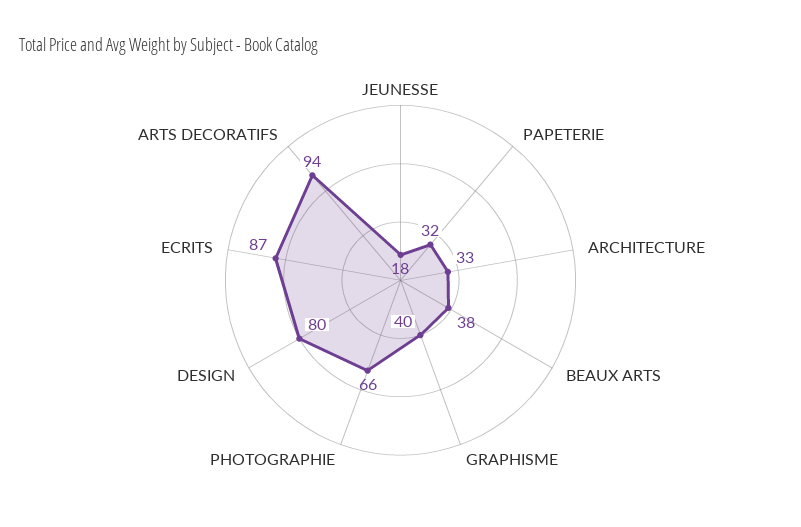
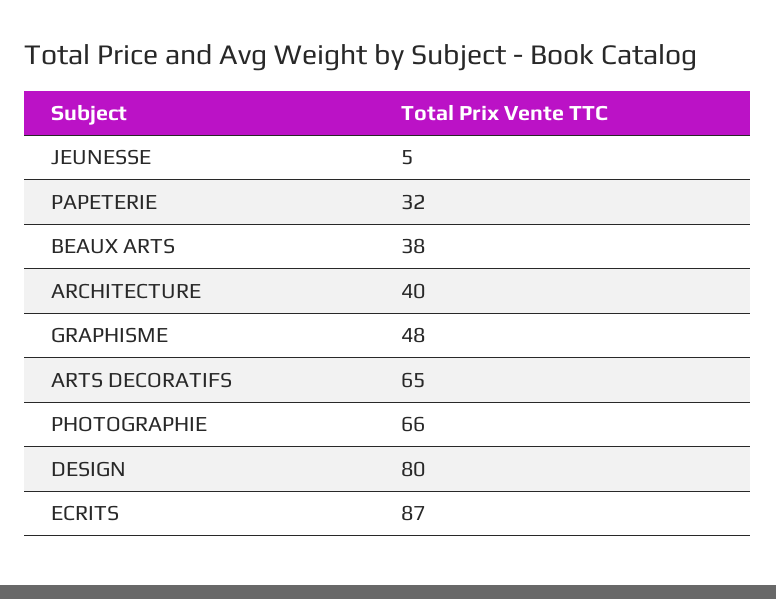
JEUNESSE: 18 -> 5
ARCHITECTURE: 33 -> 40
GRAPHISME: 40 -> 48
ARTS DECORATIFS: 94 -> 65

